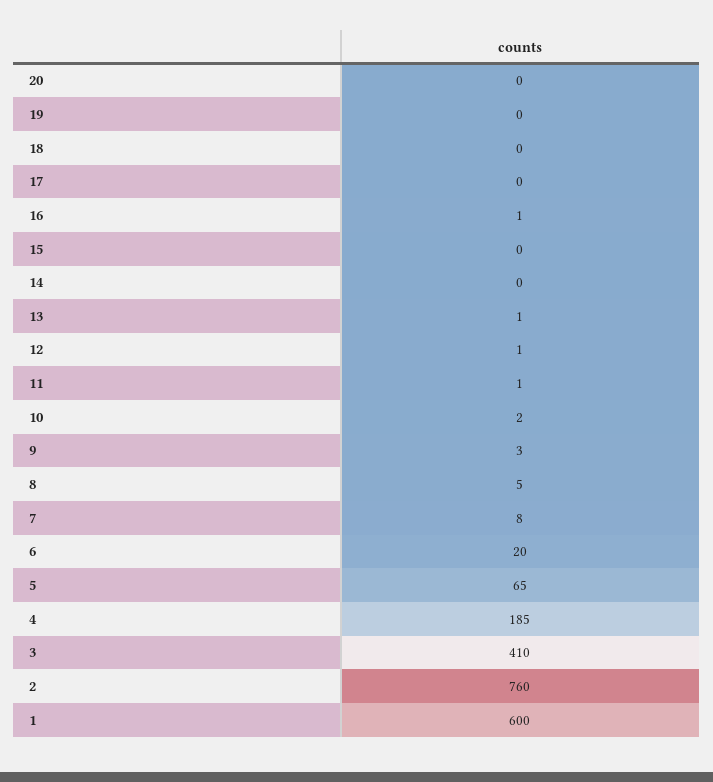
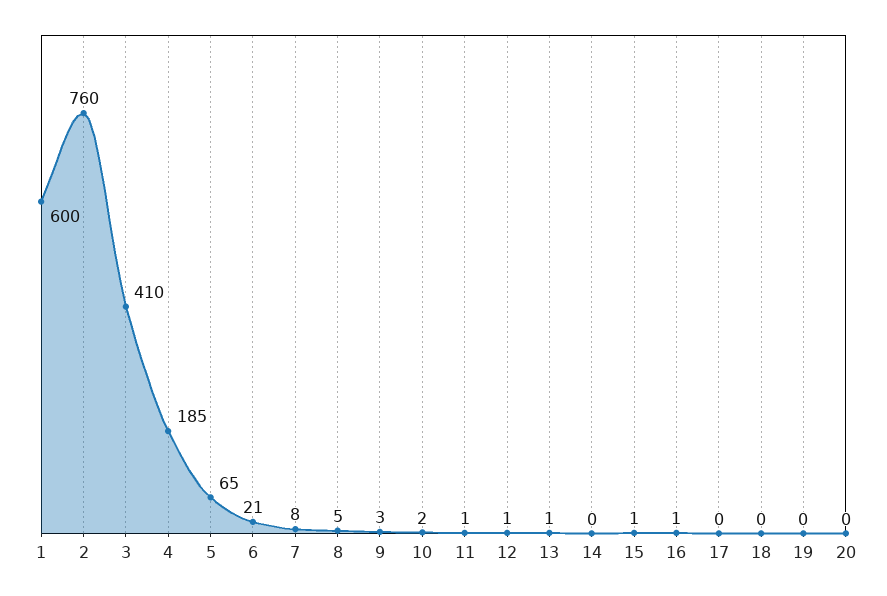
15: 0 -> 1
6: 20 -> 21

